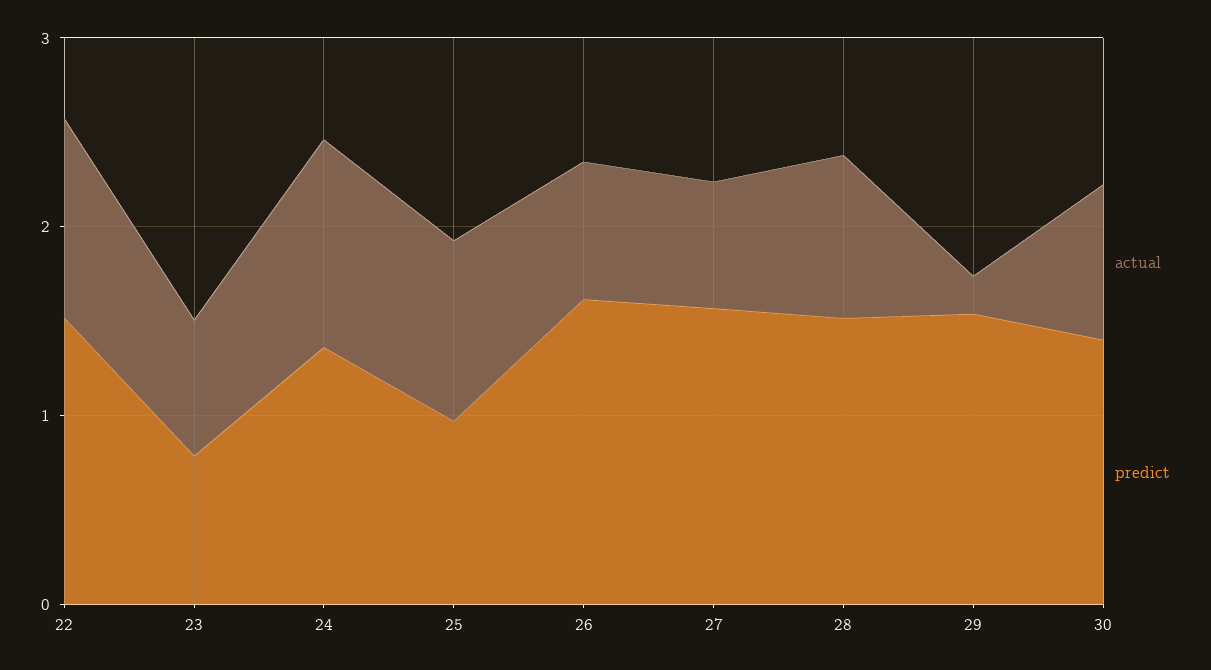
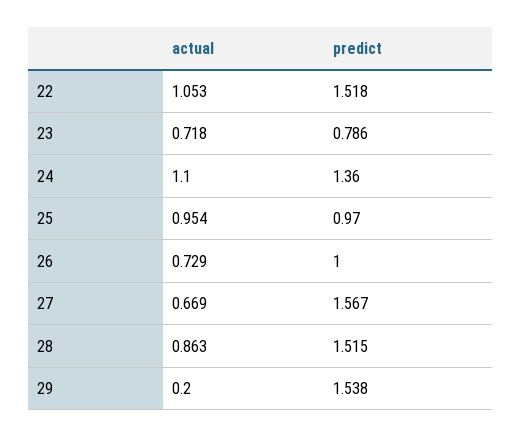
predict, 26: 1.6 -> 1
actual, 30: 0.8 -> none
predict, 30: 1.4 -> none

